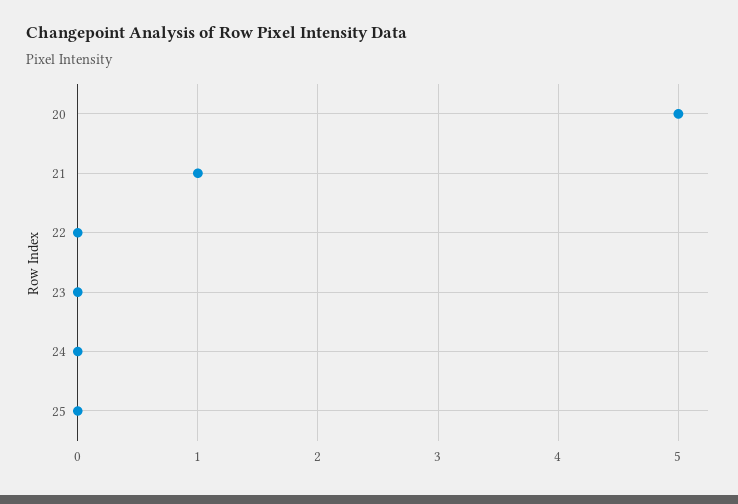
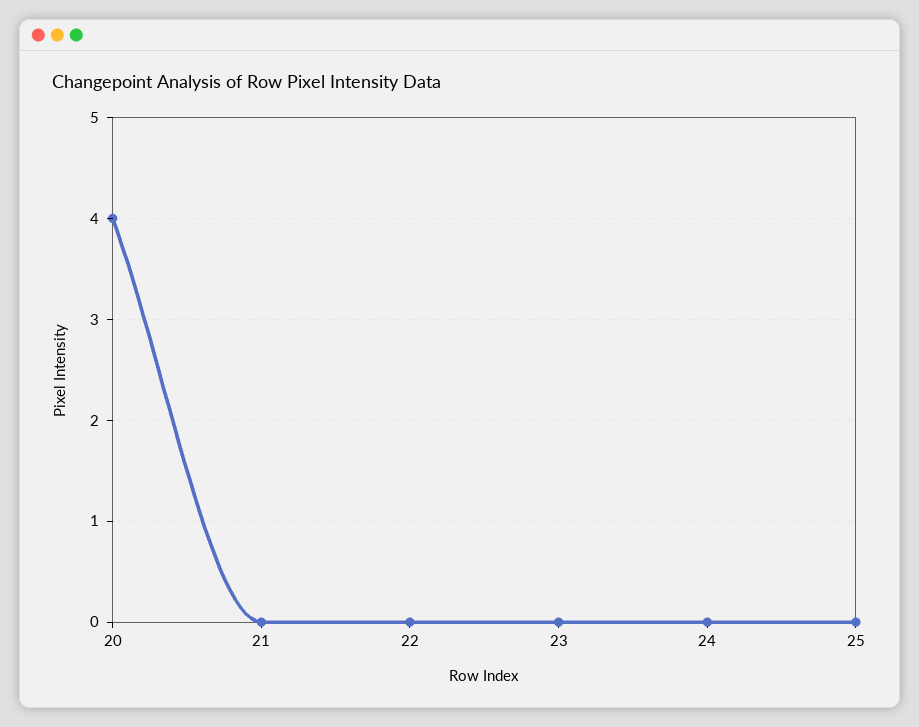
20: 5 -> 4
21: 1 -> 0

